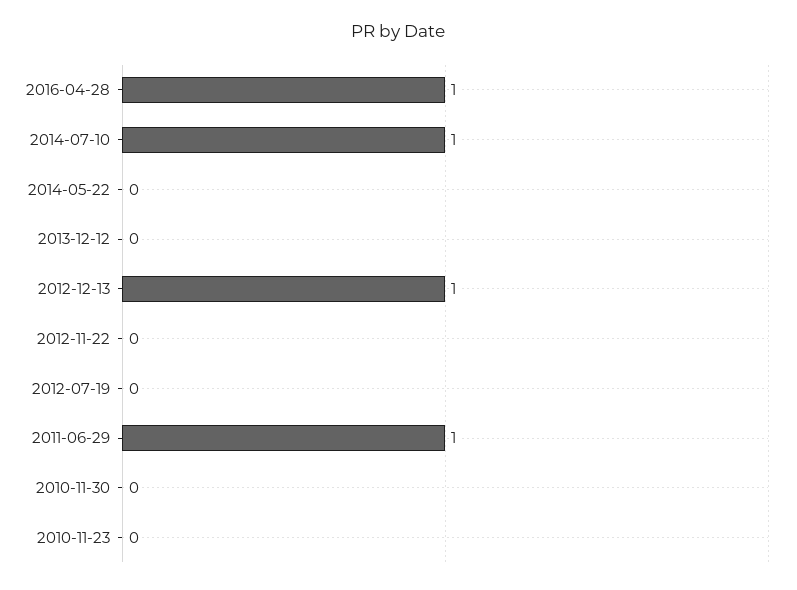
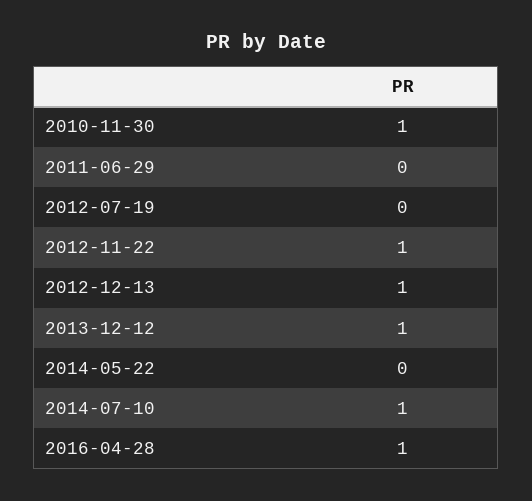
2013-12-12: 0 -> 1
2012-11-22: 0 -> 1
2011-06-29: 1 -> 0
2010-11-30: 0 -> 1
2010-11-23: 0 -> none

